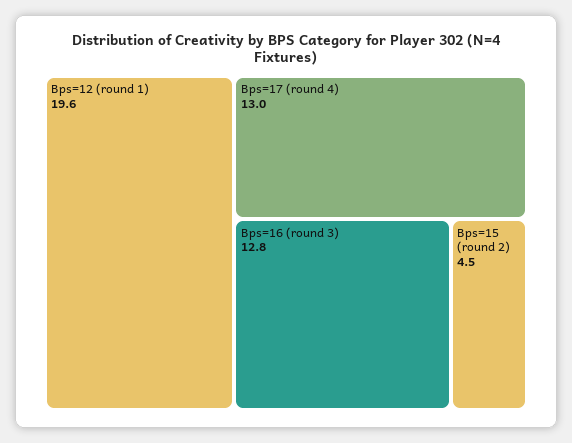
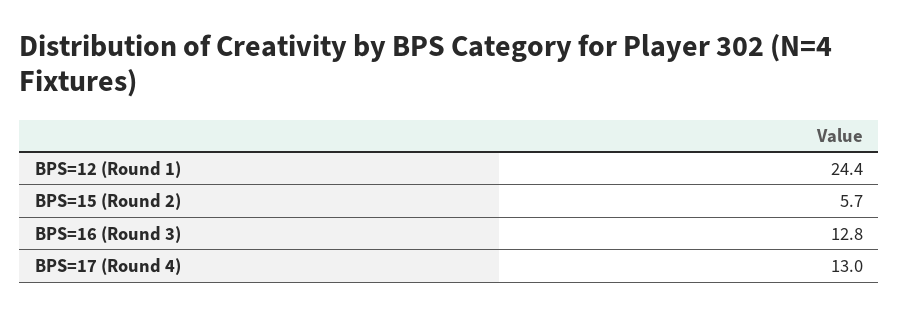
Bps=12 (round 1): 19.6 -> 24.4
Bps=15 (round 2): 4.5 -> 5.7

